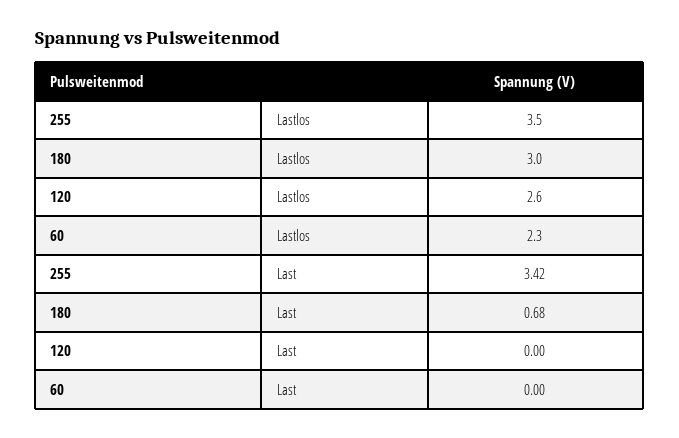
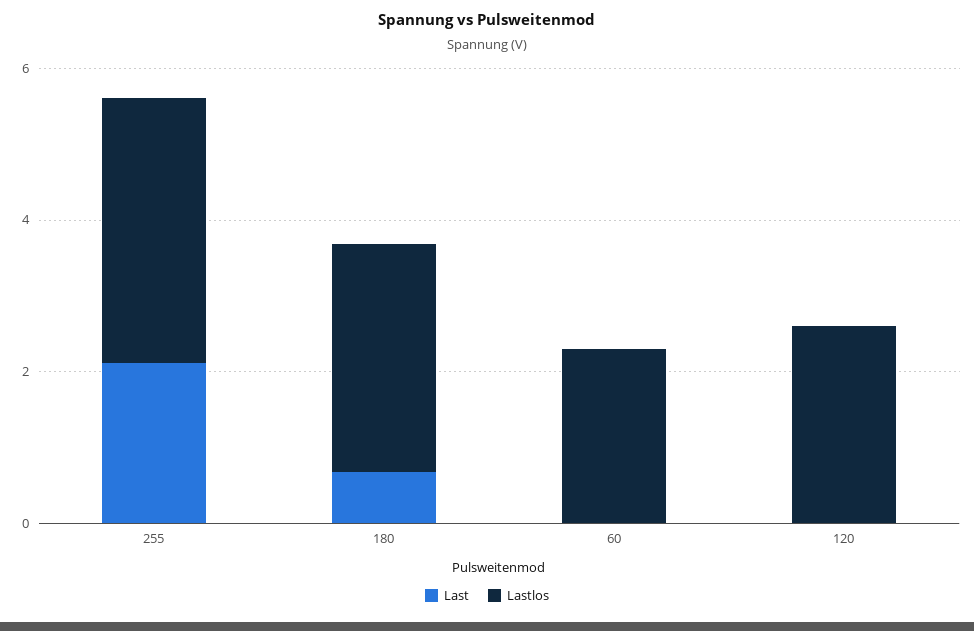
Last, 255: 3.42 -> 2

